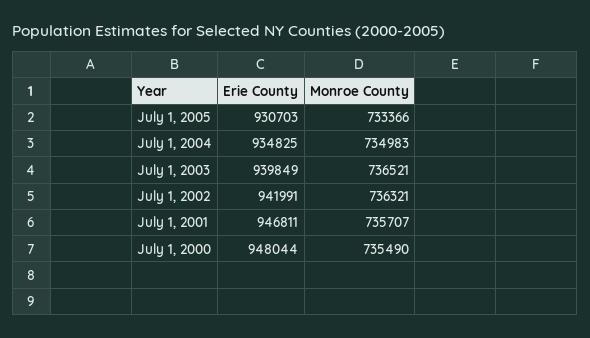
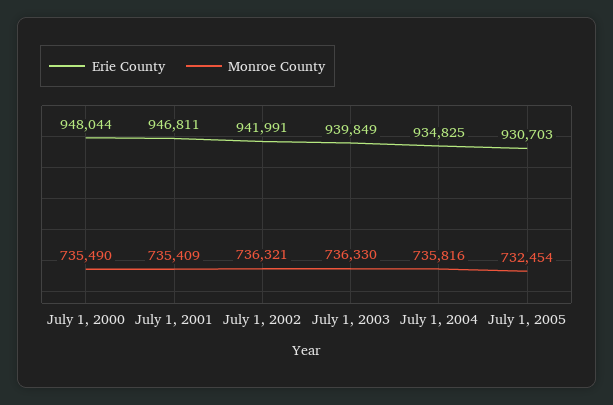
Monroe County, July 1, 2005: 733366 -> 732454
Monroe County, July 1, 2004: 734983 -> 735816
Monroe County, July 1, 2003: 736521 -> 736330
Monroe County, July 1, 2001: 735707 -> 735409

